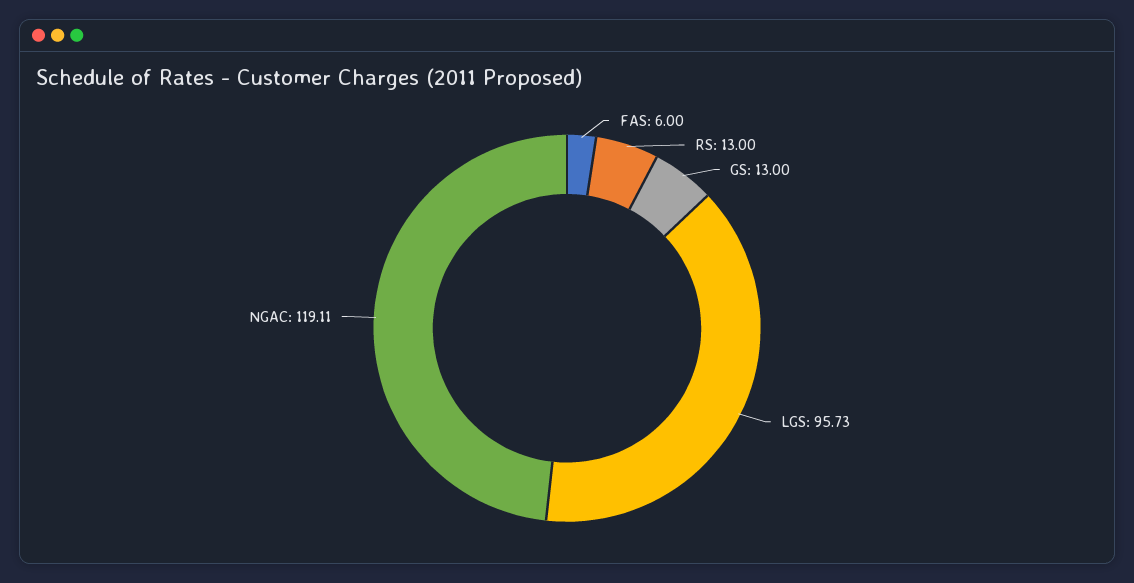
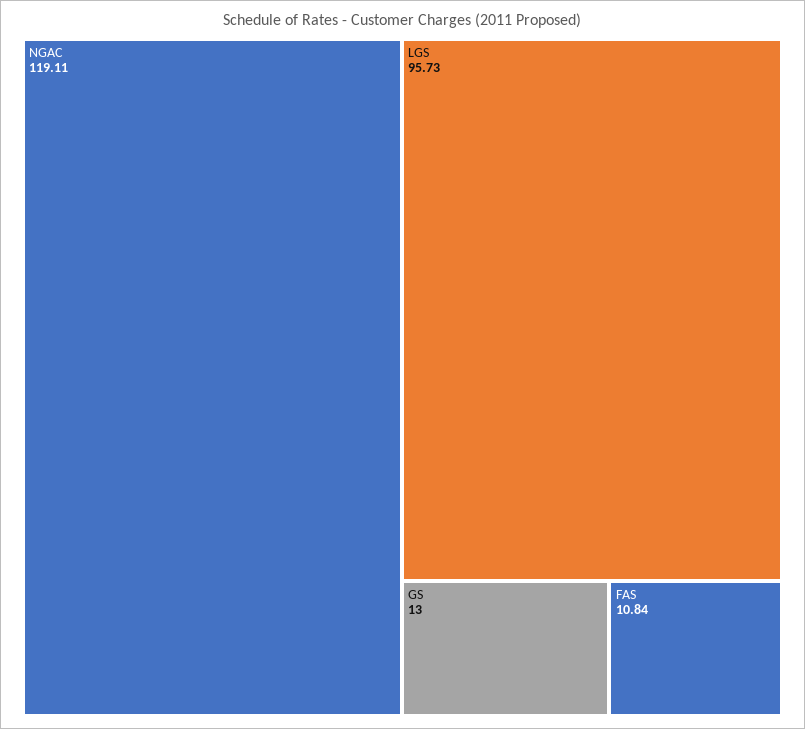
FAS: 6 -> 10.84
RS: 13 -> none

